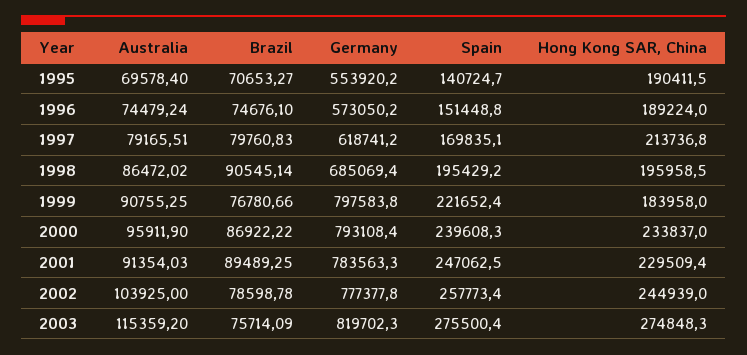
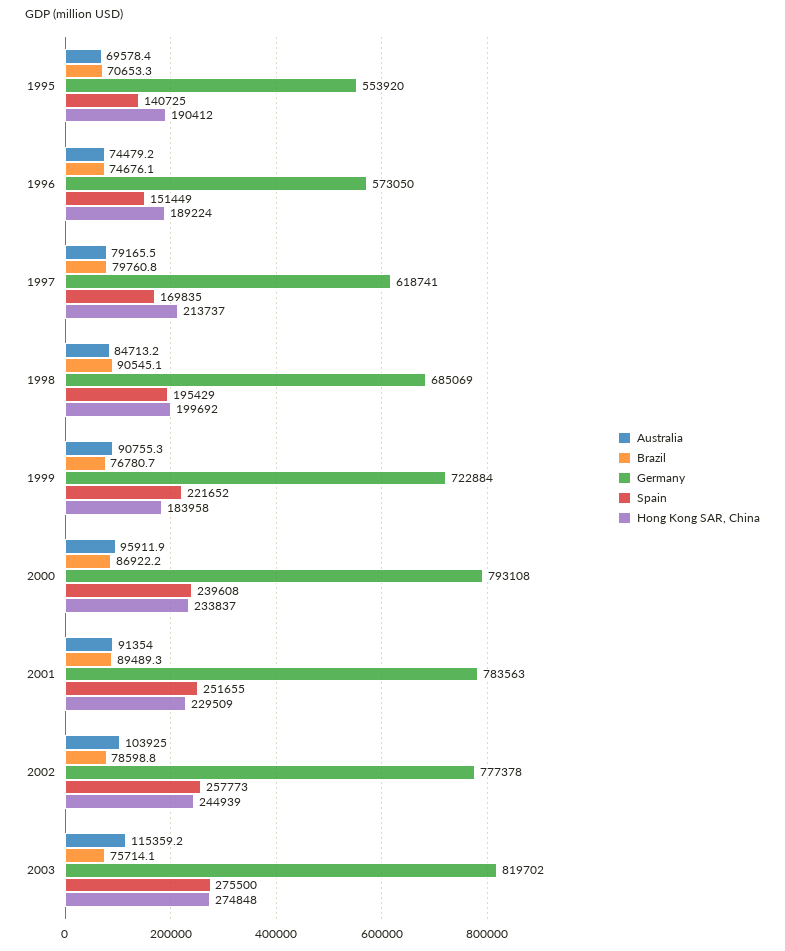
Australia, 1998: 86472.02 -> 84713.2
Hong Kong SAR, China, 1998: 195958.5 -> 199692
Germany, 1999: 797583.8 -> 722884
Spain, 2001: 247062.5 -> 251655

